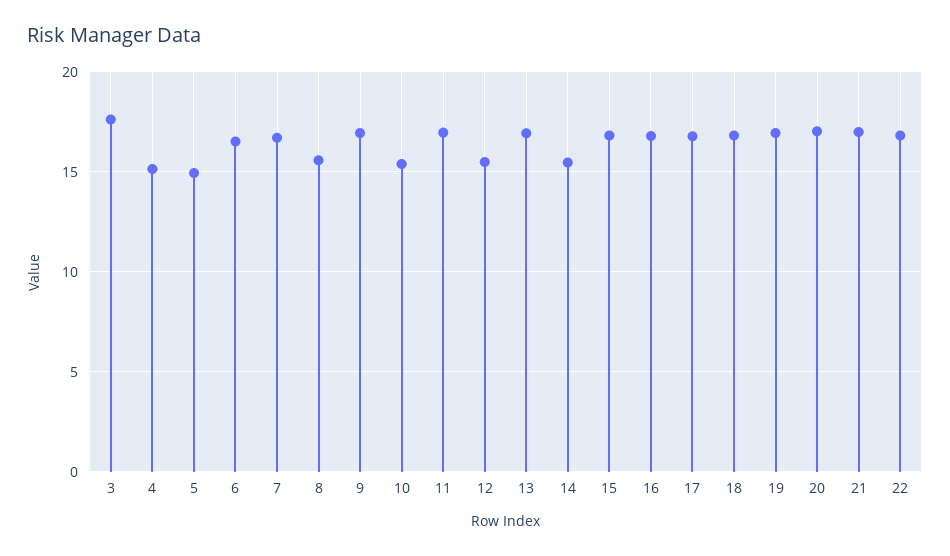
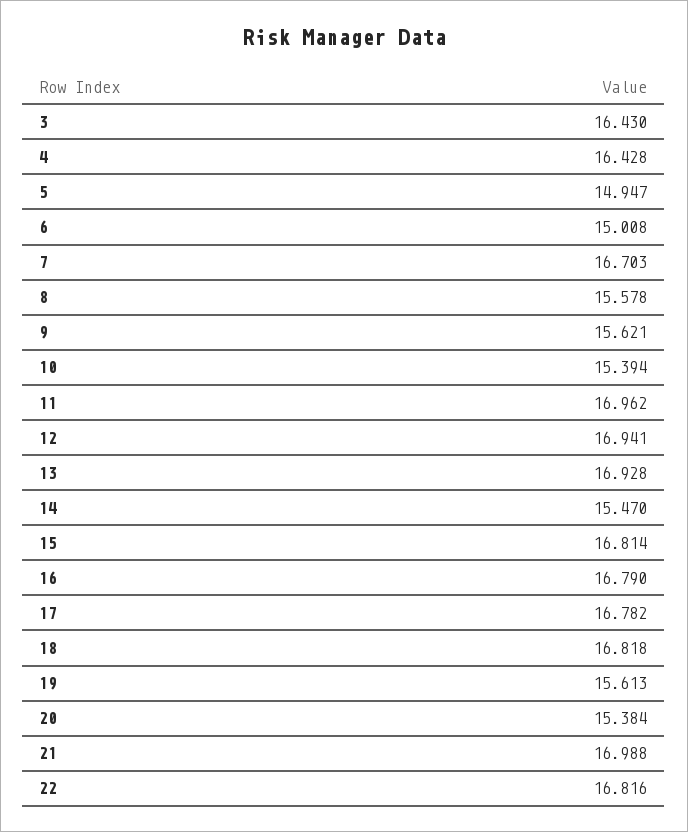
3: 17.5 -> 16.43
4: 15 -> 16.428
6: 16.5 -> 15.008
9: 17 -> 15.621
12: 15.5 -> 16.941
19: 17 -> 15.613
20: 17 -> 15.384

